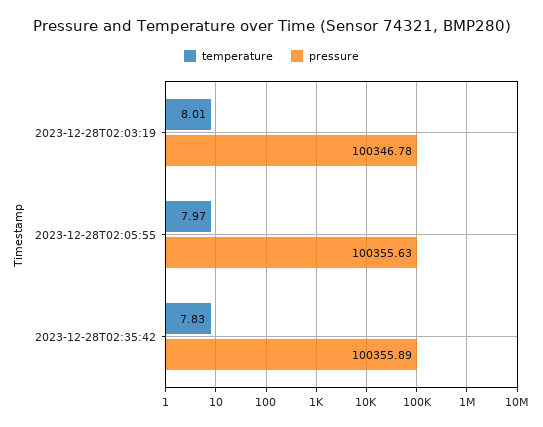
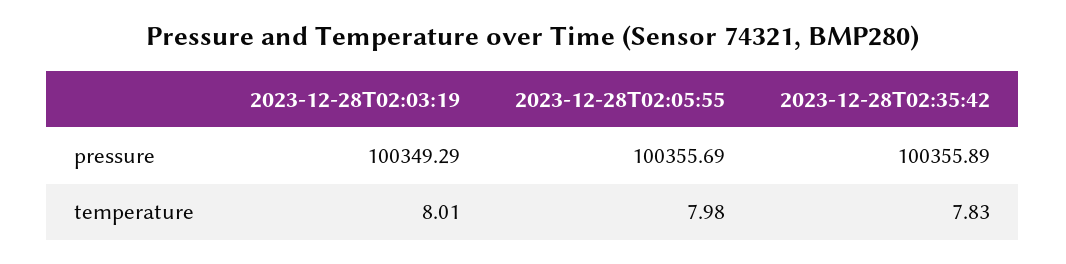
pressure, 2023-12-28T02:03:19: 100346.78 -> 100349.29
temperature, 2023-12-28T02:05:55: 7.97 -> 7.98
pressure, 2023-12-28T02:05:55: 100355.63 -> 100355.69

